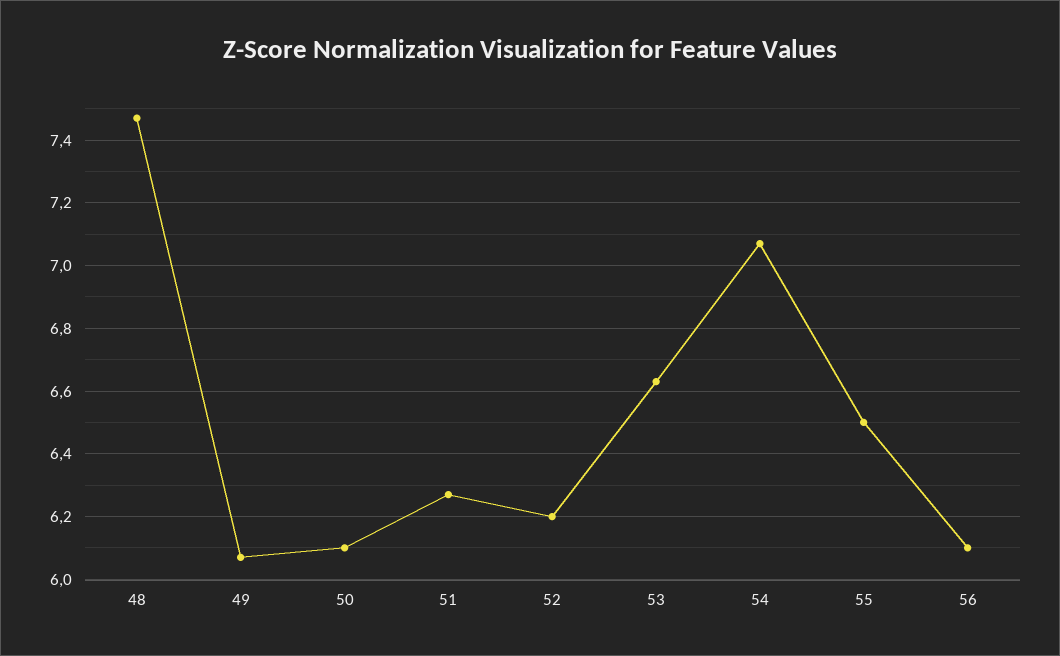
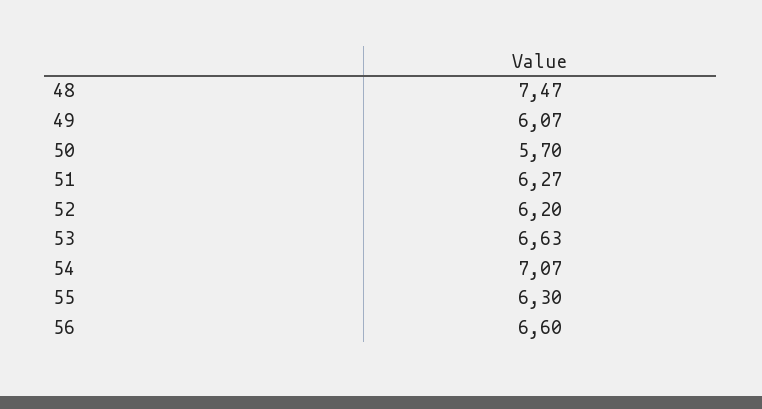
50: 6.1 -> 5.7
55: 6.5 -> 6.3
56: 6.1 -> 6.6

